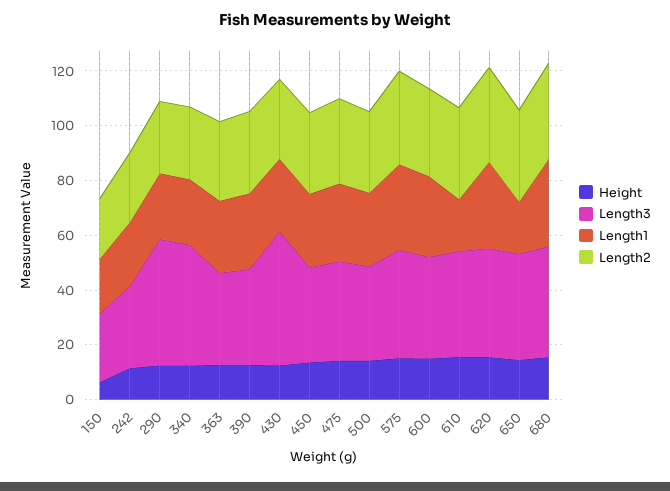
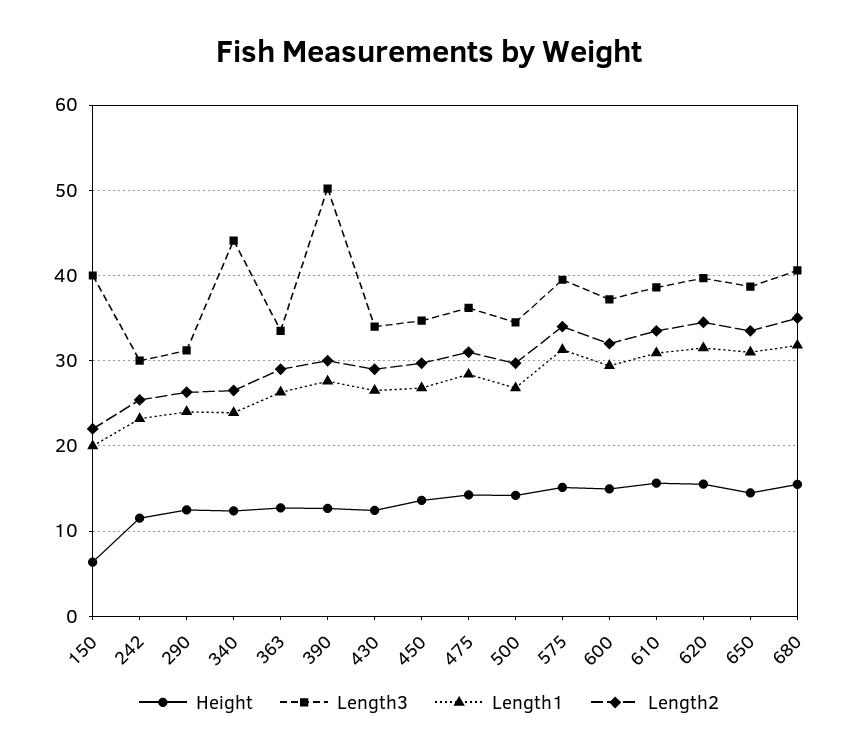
Length3, 150: 25 -> 40
Length3, 290: 45 -> 31
Length3, 390: 35 -> 50
Length3, 430: 50 -> 34
Length1, 610: 20 -> 31
Length1, 650: 20 -> 31

